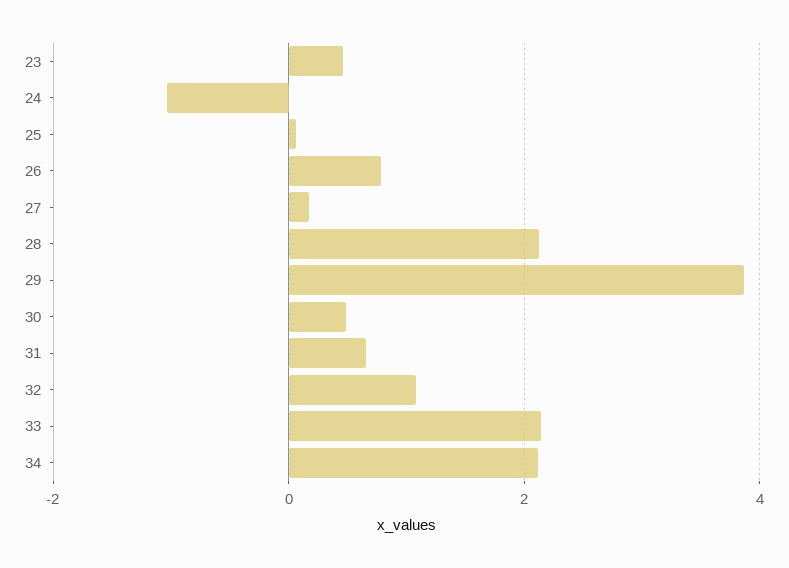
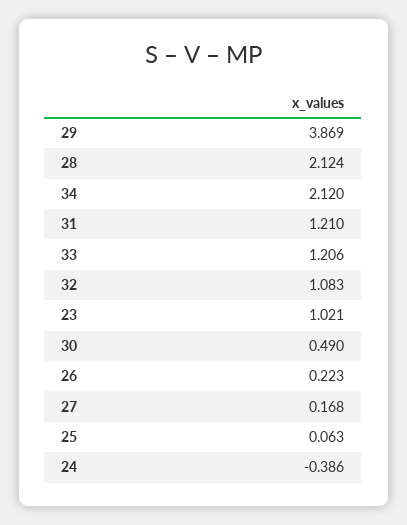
23: 0.4 -> 1.021
24: -1 -> -0.386
26: 0.8 -> 0.223
31: 0.6 -> 1.21
33: 2.2 -> 1.206

